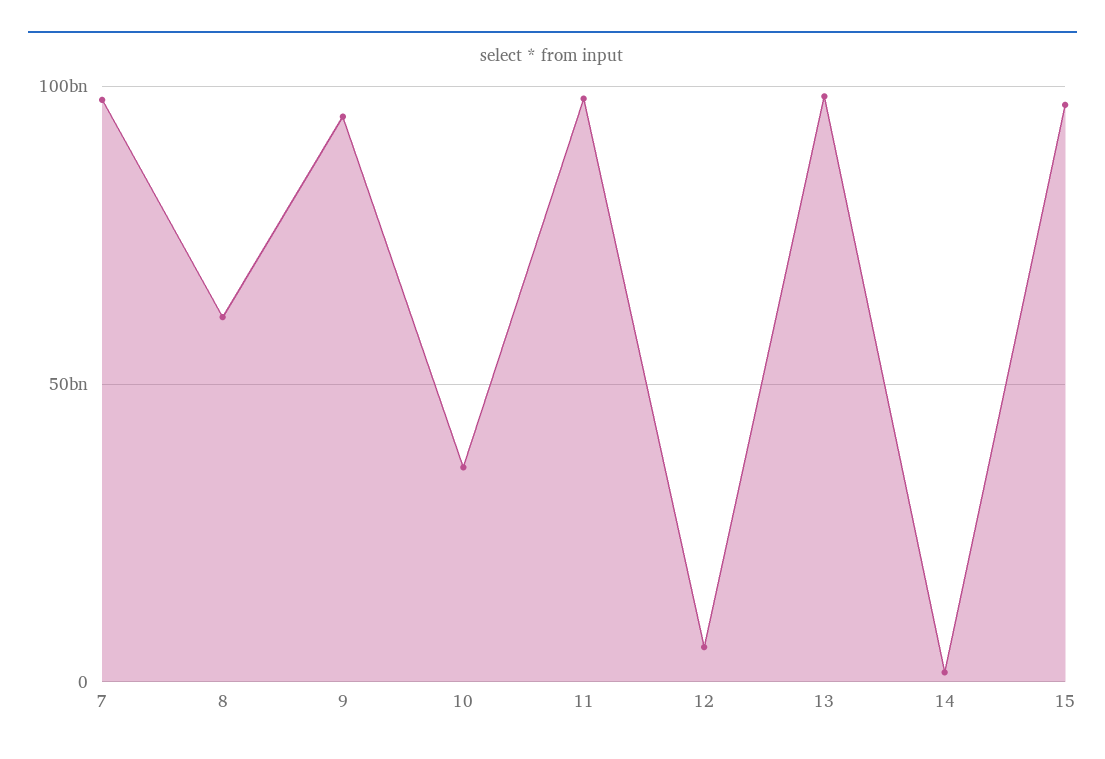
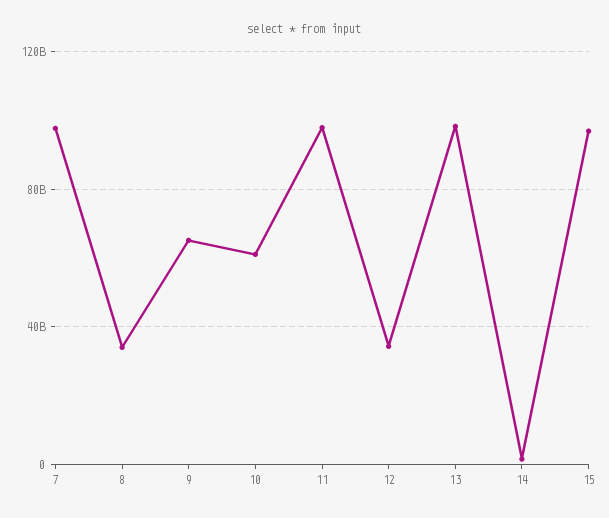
8: 60000000000 -> 35000000000
9: 95000000000 -> 65000000000
10: 35000000000 -> 60000000000
12: 5000000000 -> 35000000000

